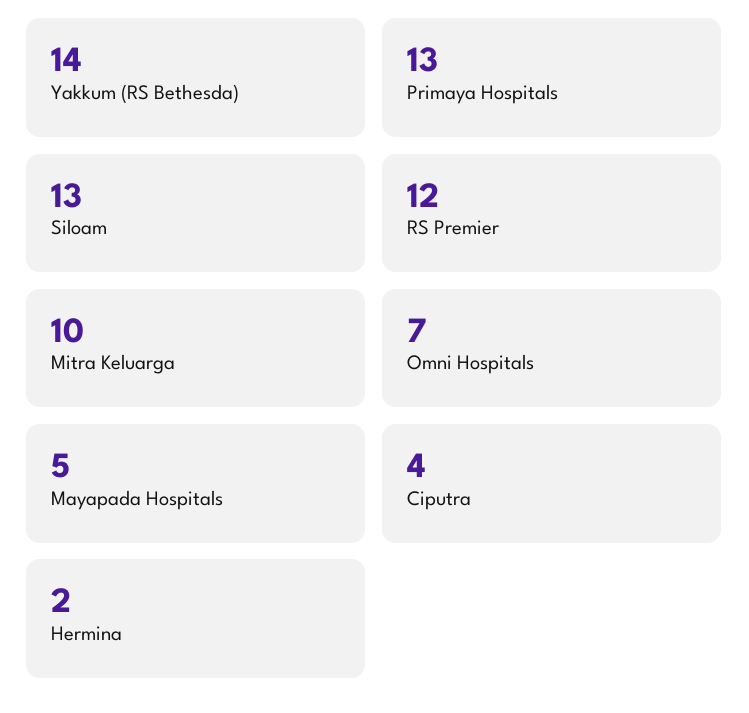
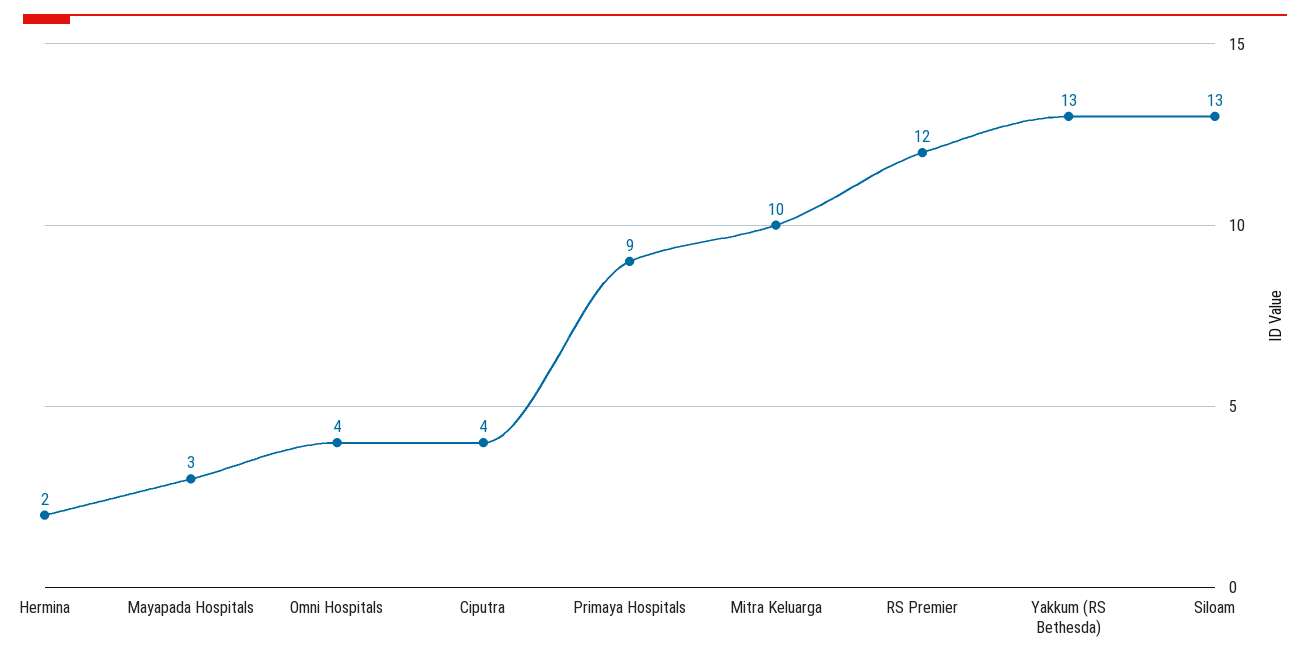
Yakkum (RS Bethesda): 14 -> 13
Primaya Hospitals: 13 -> 9
Omni Hospitals: 7 -> 4
Mayapada Hospitals: 5 -> 3

